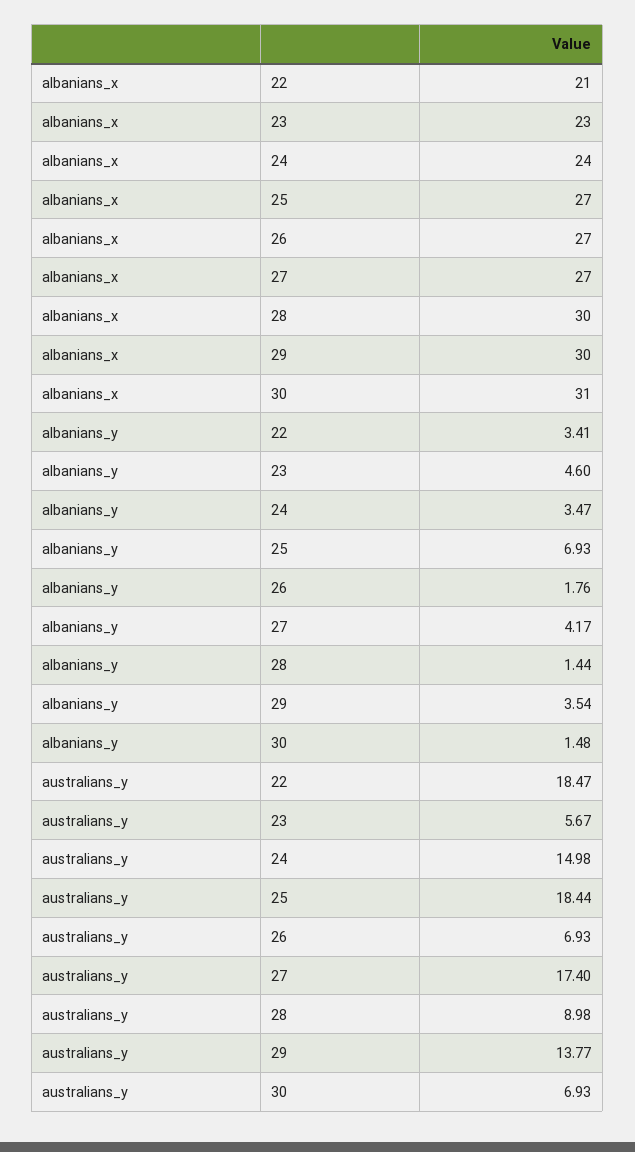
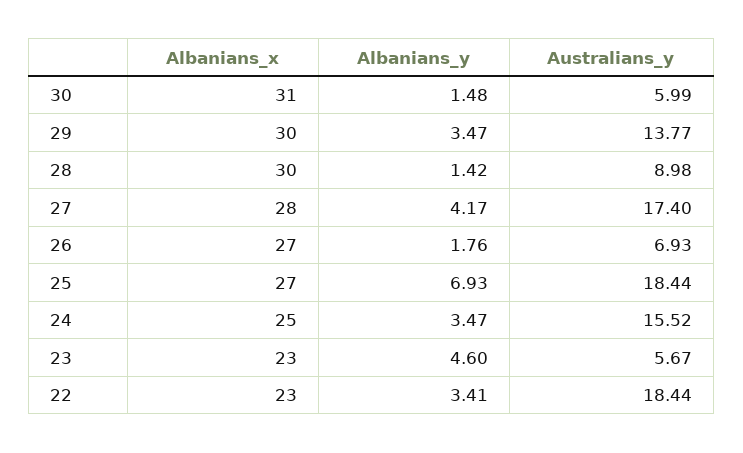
albanians_x, 22: 21 -> 23
albanians_x, 24: 24 -> 25
albanians_x, 27: 27 -> 28
albanians_y, 28: 1.44 -> 1.42
albanians_y, 29: 3.54 -> 3.47
australians_y, 22: 18.47 -> 18.44
australians_y, 24: 14.98 -> 15.52
australians_y, 30: 6.93 -> 5.99

